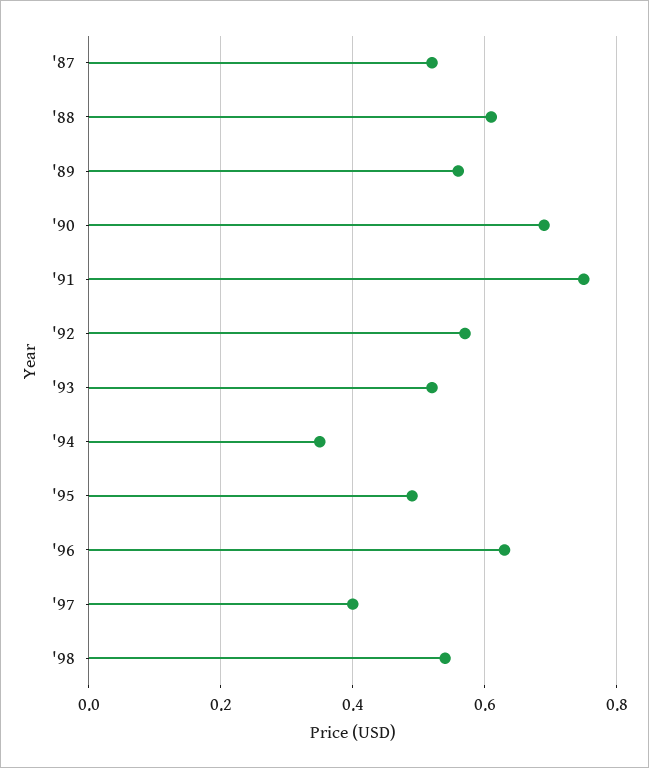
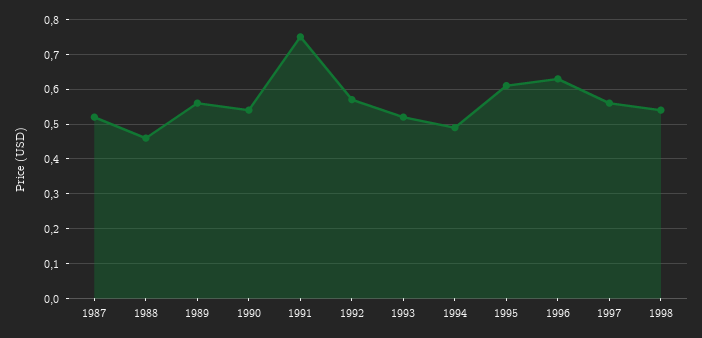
'88: 0.6 -> 0.45
'90: 0.7 -> 0.55
'94: 0.35 -> 0.5
'95: 0.5 -> 0.6
'97: 0.4 -> 0.55

